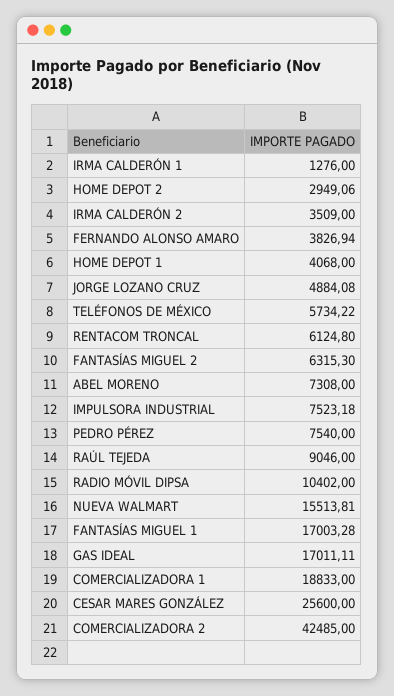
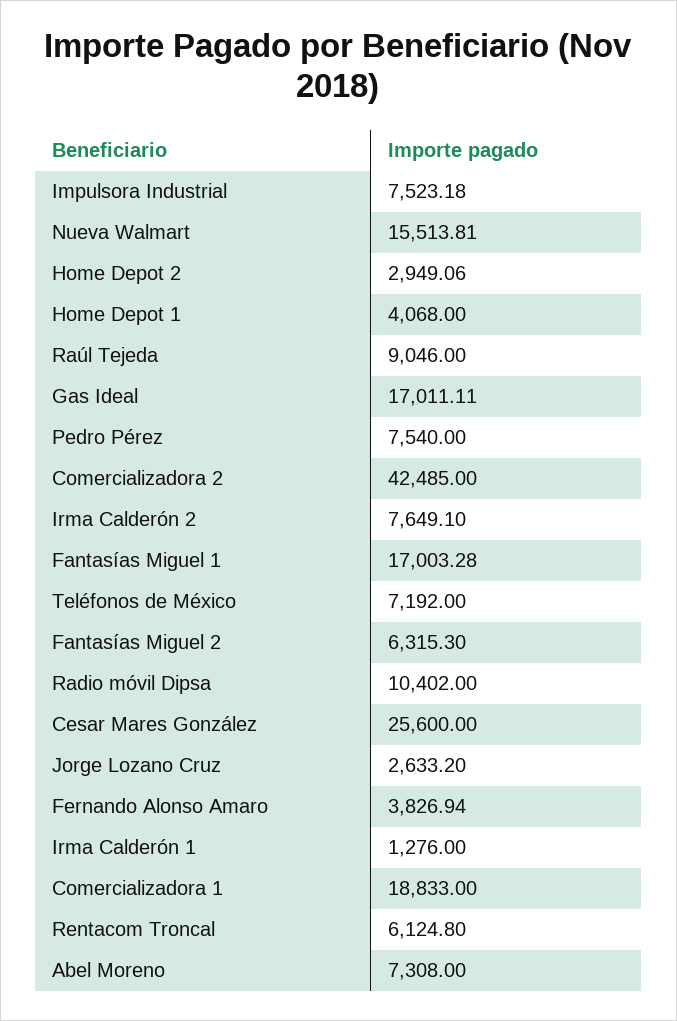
IRMA CALDERÓN 2: 3509 -> 7649.1
JORGE LOZANO CRUZ: 4884.08 -> 2633.2
TELÉFONOS DE MÉXICO: 5734.22 -> 7192

